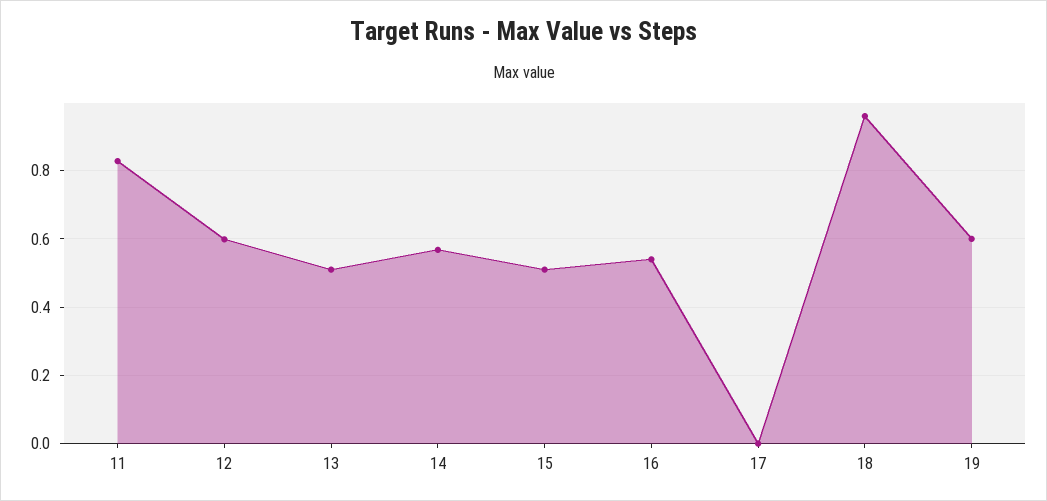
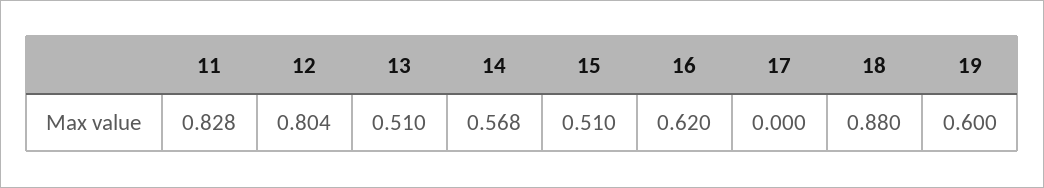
12: 0.6 -> 0.804
16: 0.54 -> 0.62
18: 0.96 -> 0.88

